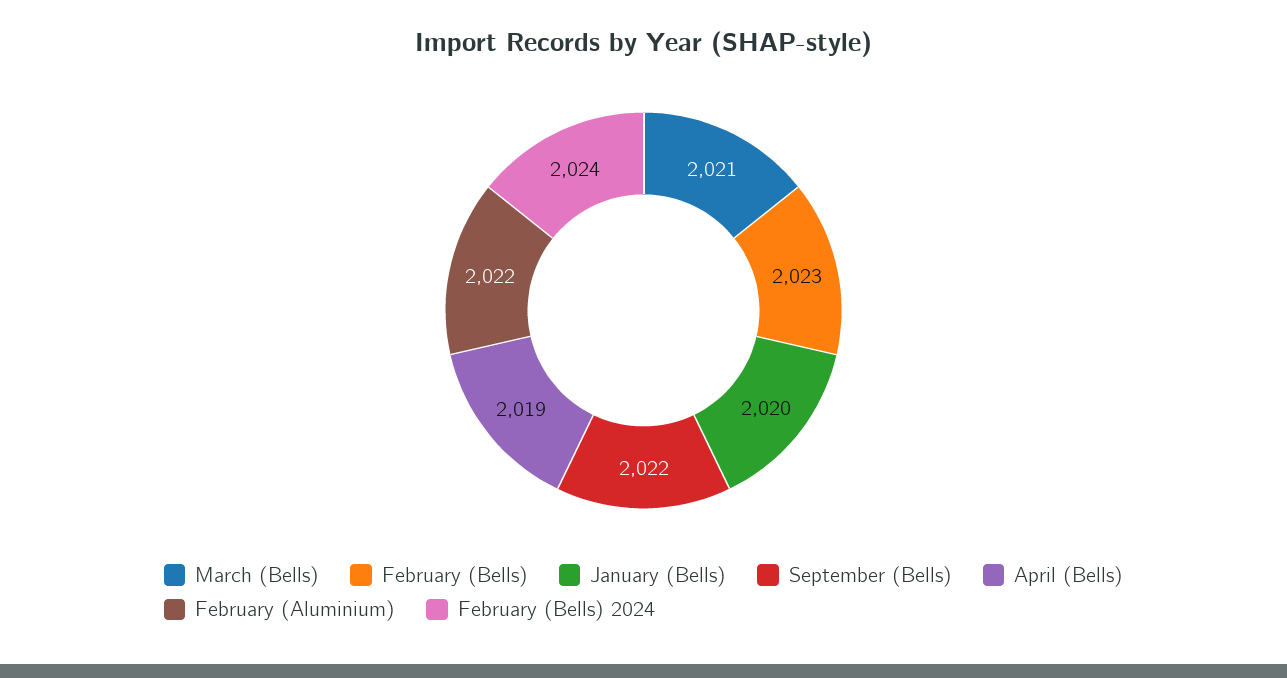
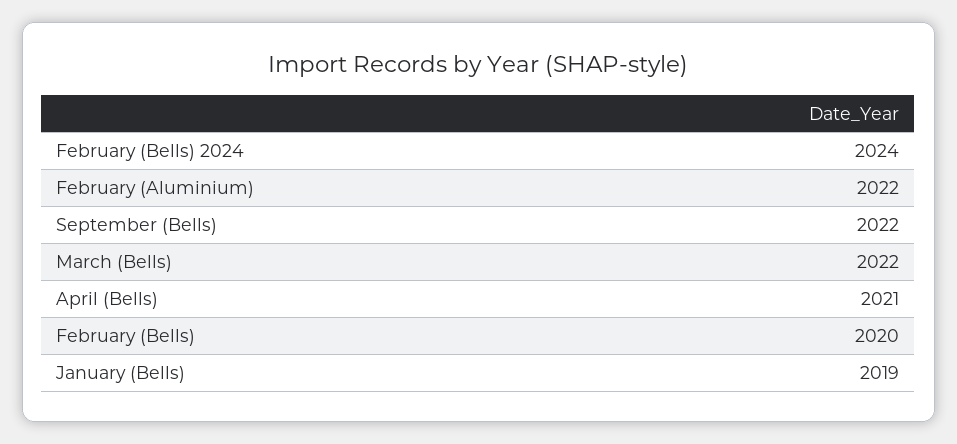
March (Bells): 2021 -> 2022
February (Bells): 2023 -> 2020
January (Bells): 2020 -> 2019
April (Bells): 2019 -> 2021

